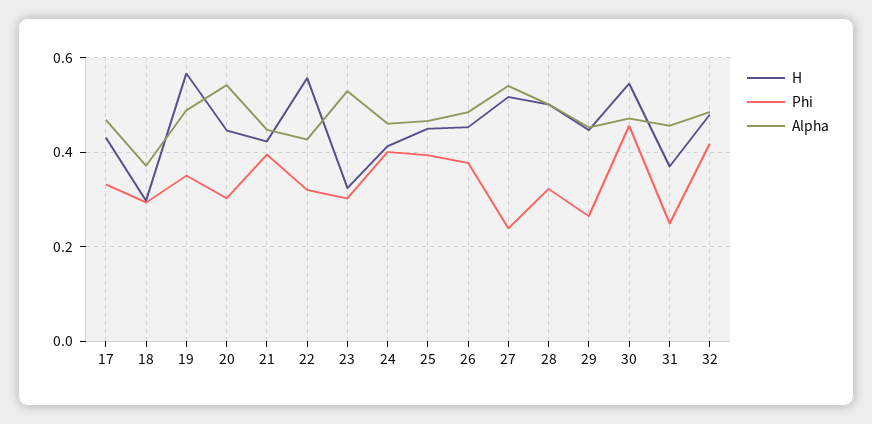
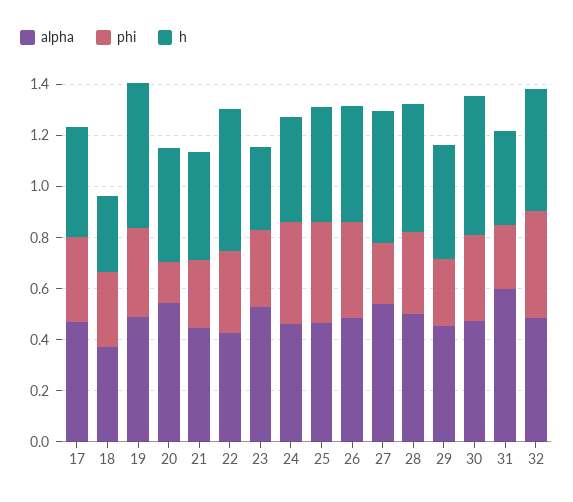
Phi, 20: 0.3 -> 0.15
Phi, 21: 0.4 -> 0.25
Phi, 30: 0.46 -> 0.35
Alpha, 31: 0.46 -> 0.6

